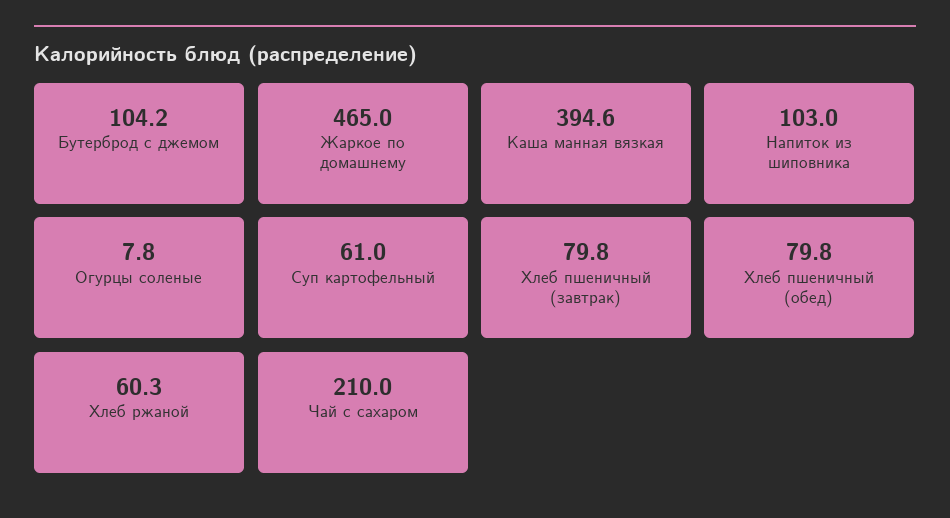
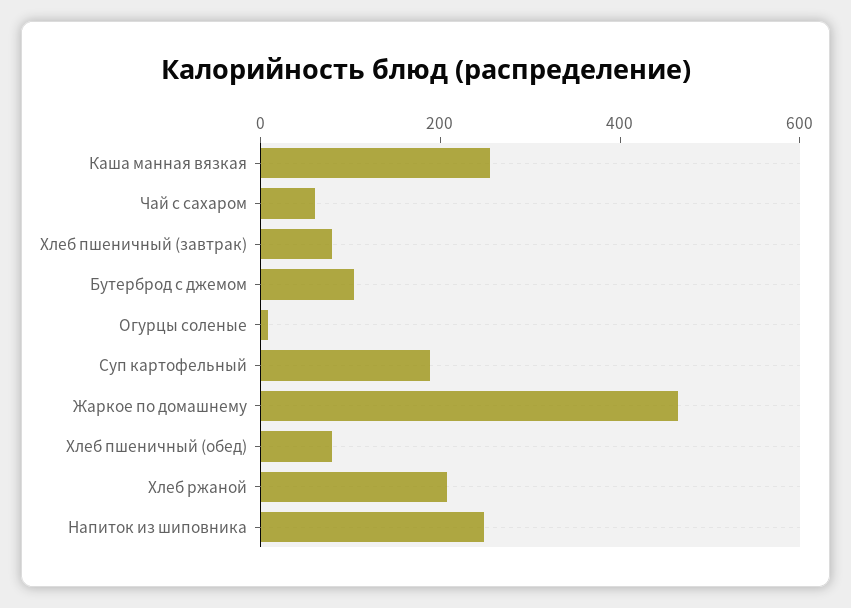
Каша манная вязкая: 394.6 -> 250
Напиток из шиповника: 103 -> 250
Суп картофельный: 61 -> 200
Хлеб ржаной: 60.3 -> 200
Чай с сахаром: 210 -> 50

